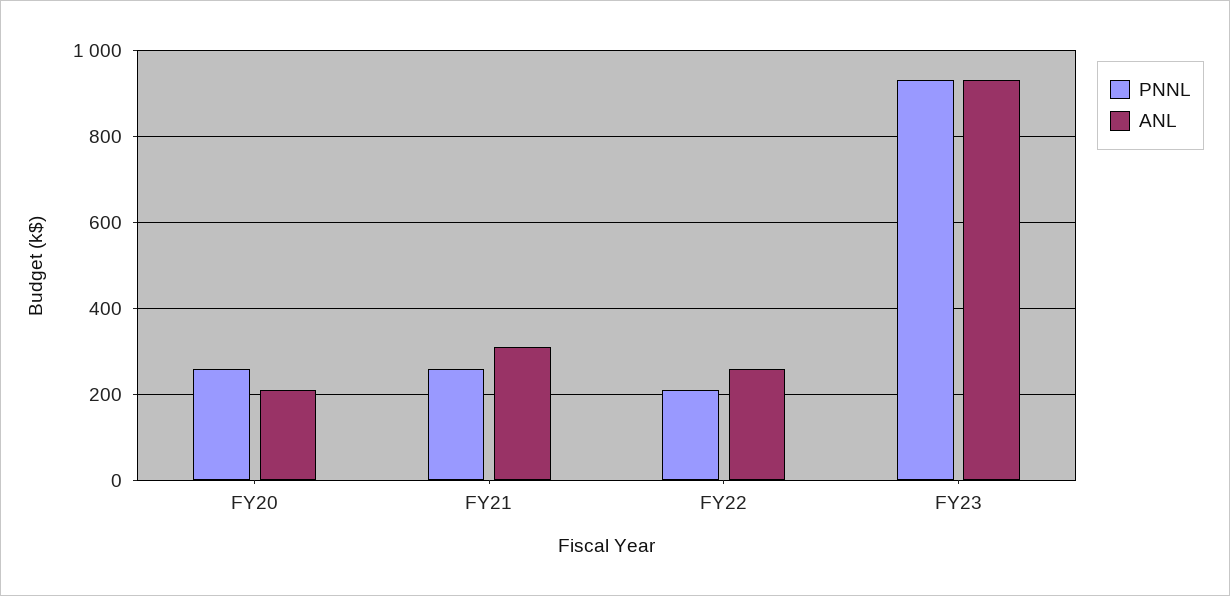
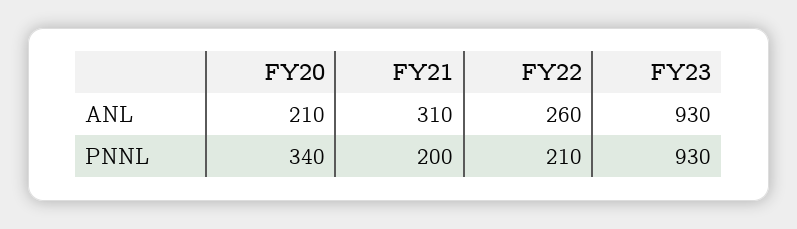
PNNL, FY20: 260 -> 340
PNNL, FY21: 260 -> 200

